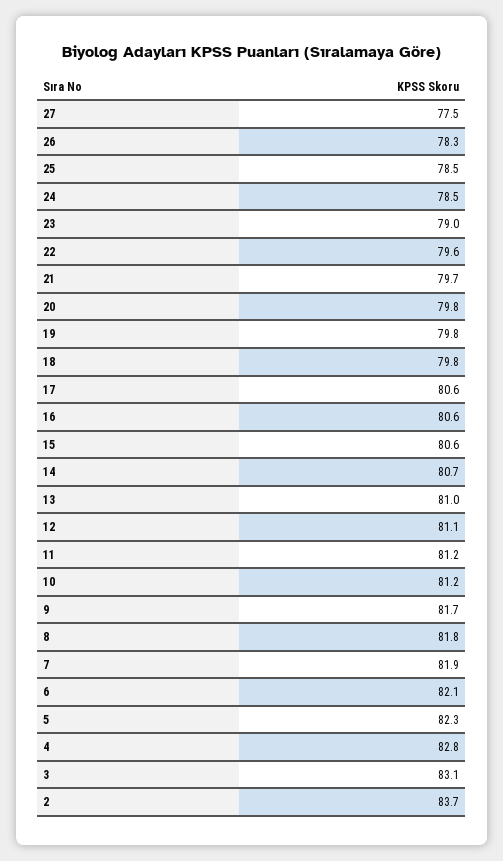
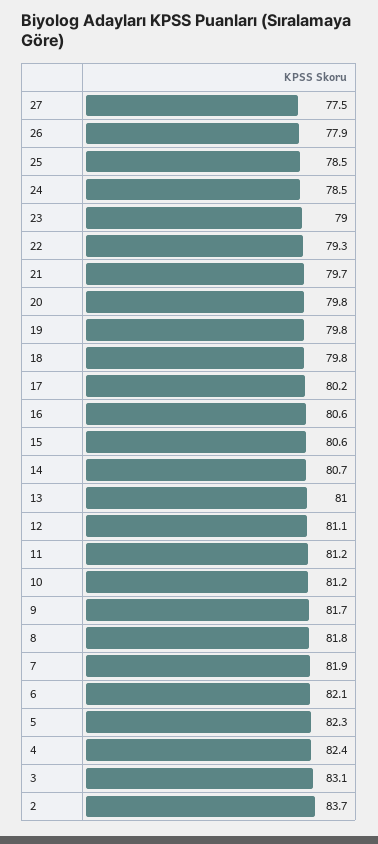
26: 78.3 -> 77.9
22: 79.6 -> 79.3
17: 80.6 -> 80.2
4: 82.8 -> 82.4

